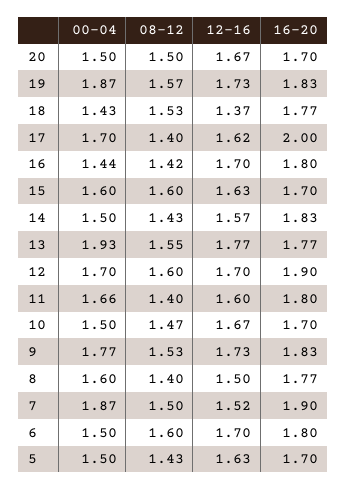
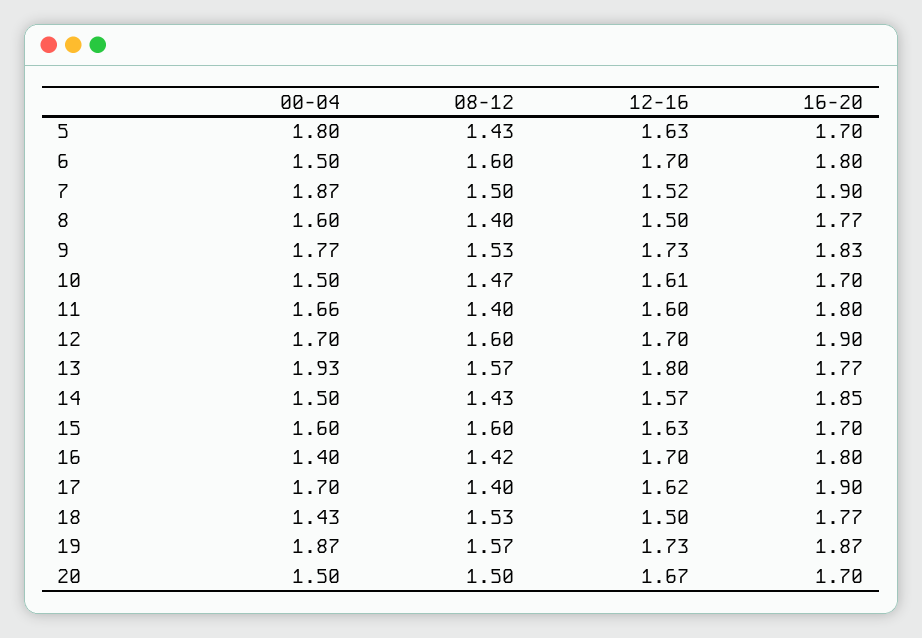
16-20, 19: 1.83 -> 1.87
12-16, 18: 1.37 -> 1.5
16-20, 17: 2 -> 1.9
00-04, 16: 1.44 -> 1.4
16-20, 14: 1.83 -> 1.85
08-12, 13: 1.55 -> 1.57
12-16, 13: 1.77 -> 1.8
12-16, 10: 1.67 -> 1.61
00-04, 5: 1.5 -> 1.8

